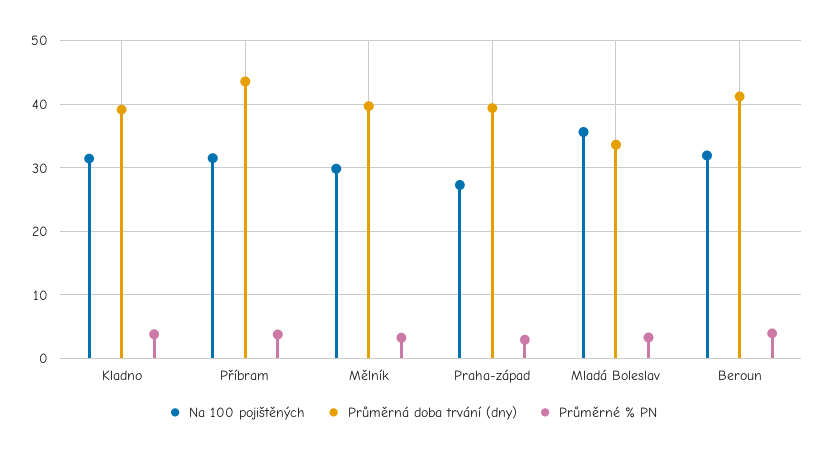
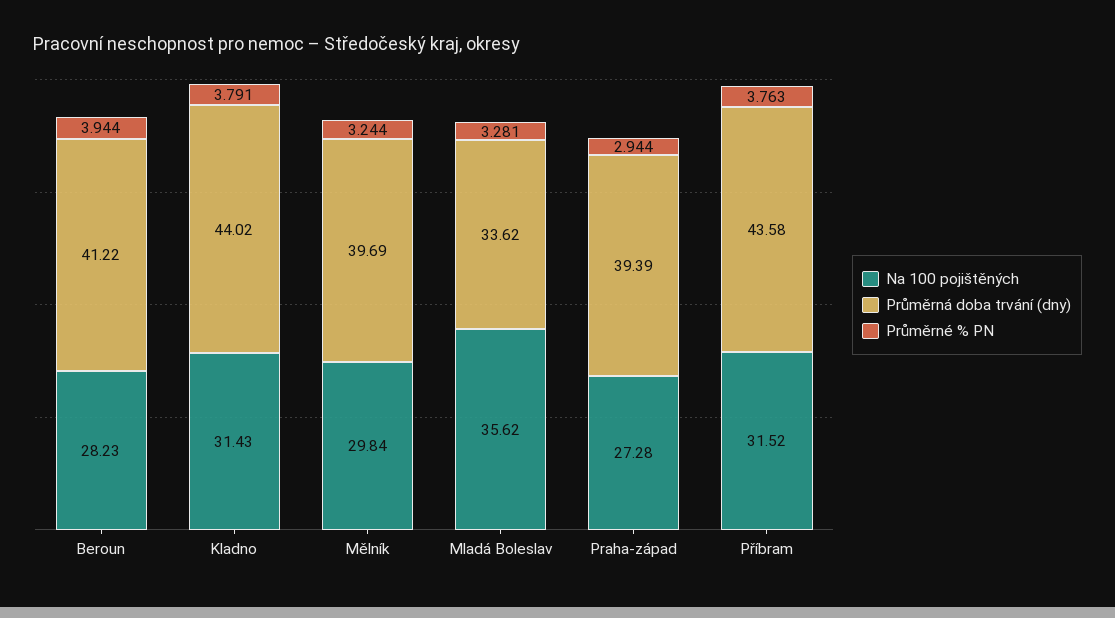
Průměrná doba trvání (dny), Kladno: 39 -> 44.02
Na 100 pojištěných, Beroun: 32 -> 28.23

